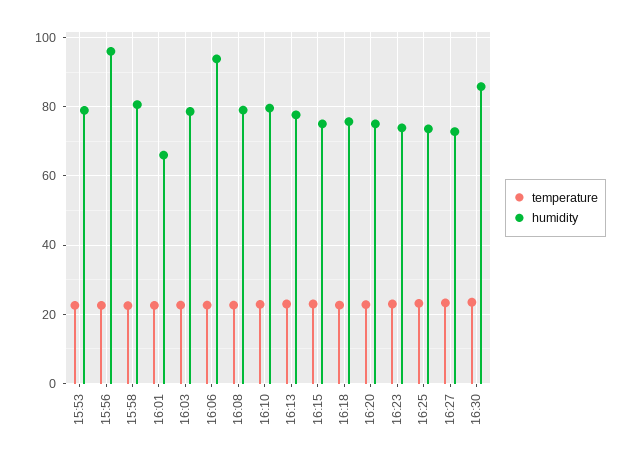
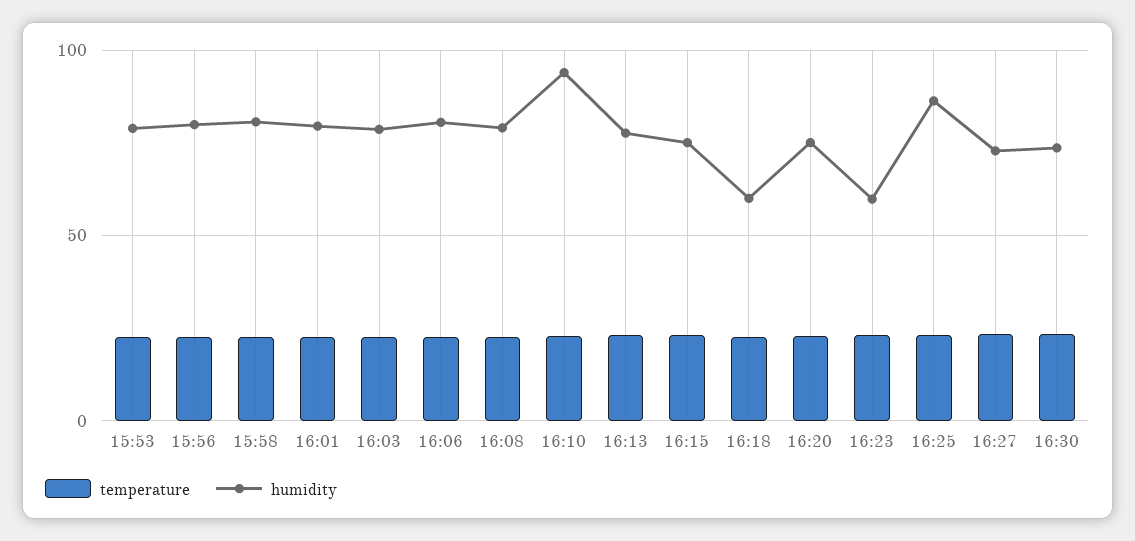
humidity, 15:56: 96 -> 80
humidity, 16:01: 66 -> 80
humidity, 16:06: 94 -> 80
humidity, 16:10: 80 -> 95
humidity, 16:18: 76 -> 60
humidity, 16:23: 74 -> 60
humidity, 16:25: 74 -> 85
humidity, 16:30: 86 -> 75

